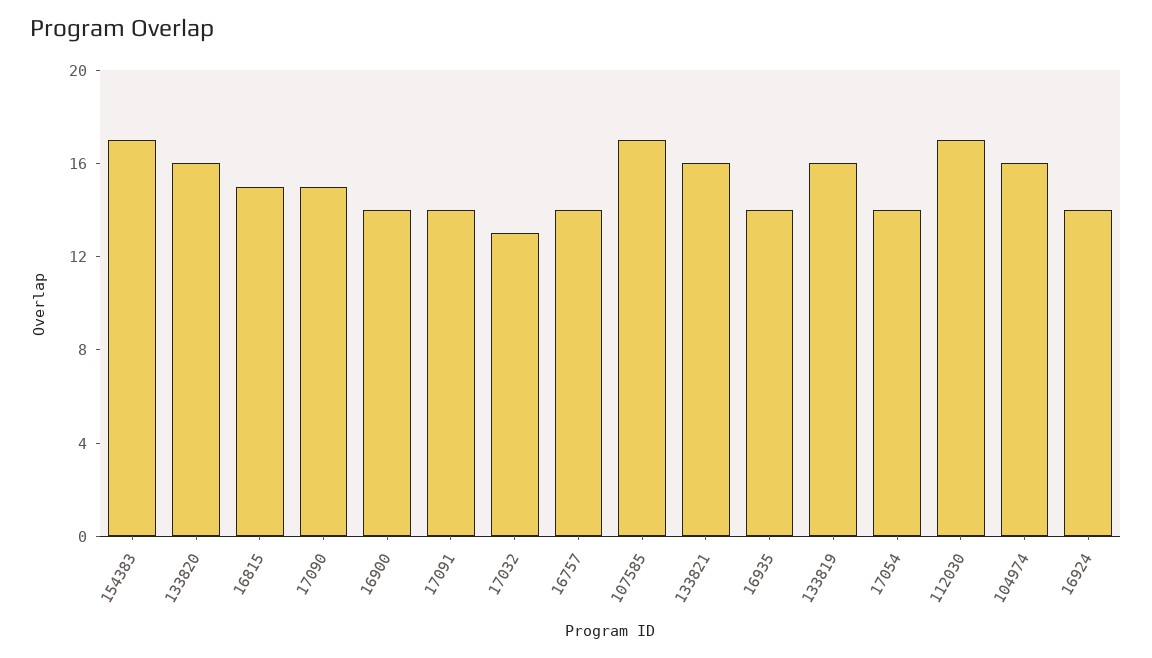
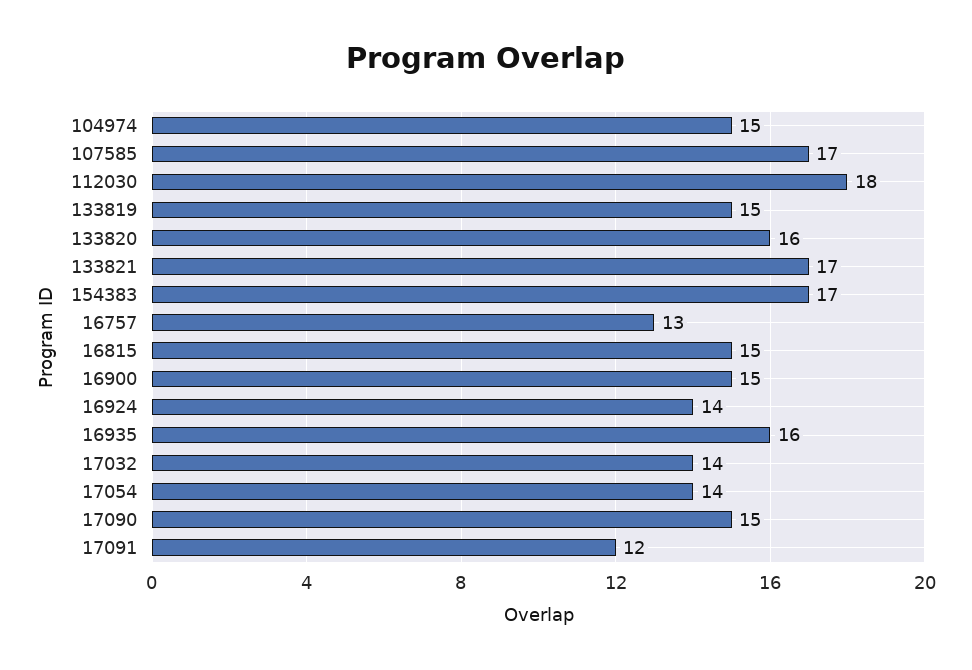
16900: 14 -> 15
17091: 14 -> 12
17032: 13 -> 14
16757: 14 -> 13
133821: 16 -> 17
16935: 14 -> 16
133819: 16 -> 15
112030: 17 -> 18
104974: 16 -> 15

